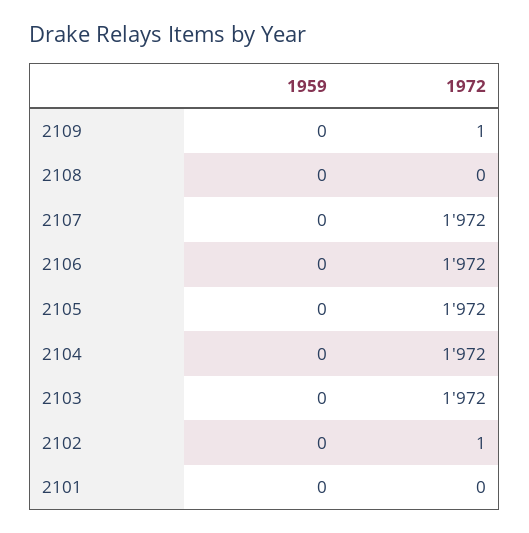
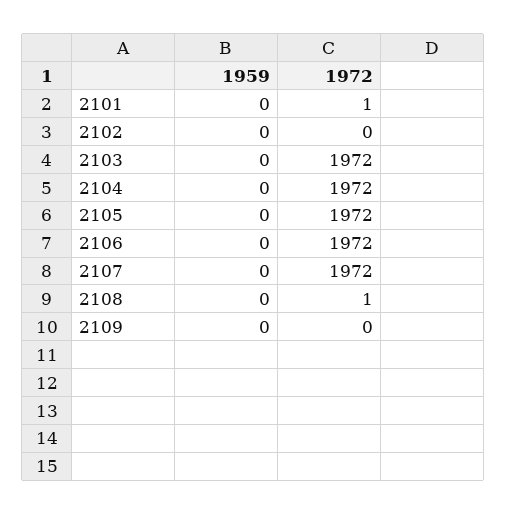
1972, 2109: 1 -> 0
1972, 2108: 0 -> 1
1972, 2102: 1 -> 0
1972, 2101: 0 -> 1

